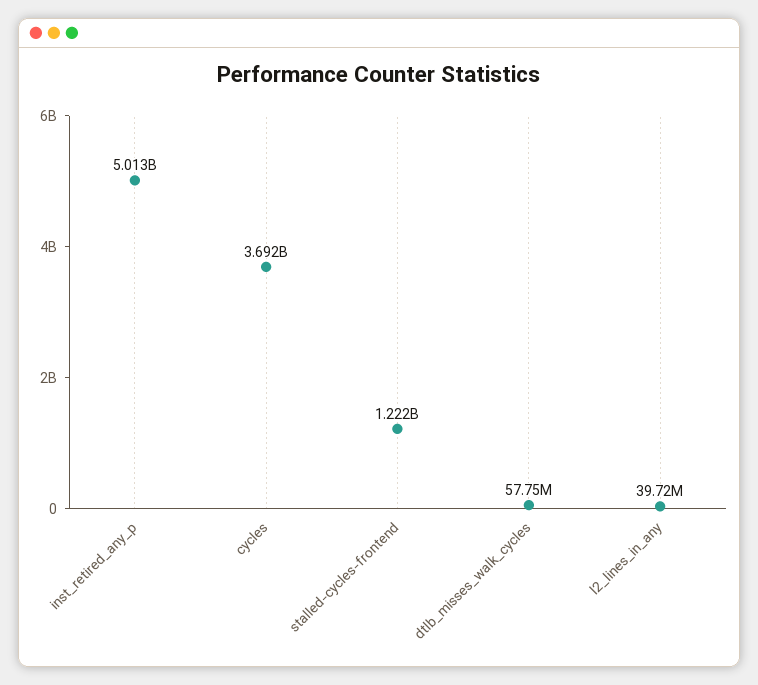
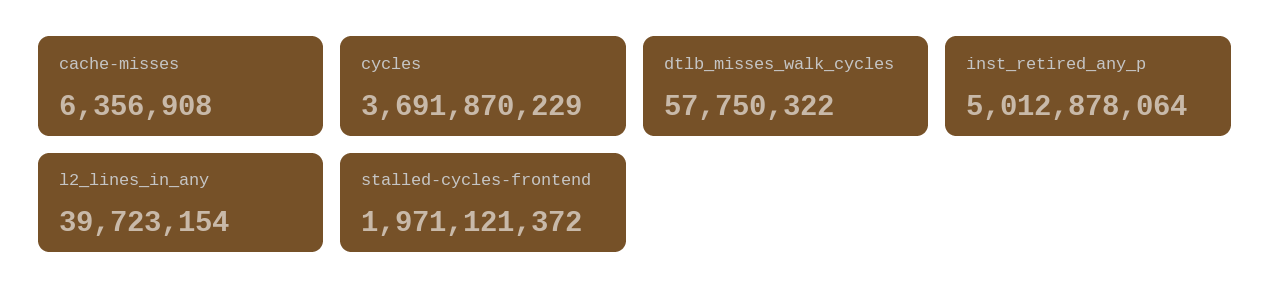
stalled-cycles-frontend: 1222000000 -> 1971121372
cache-misses: none -> 6356908

